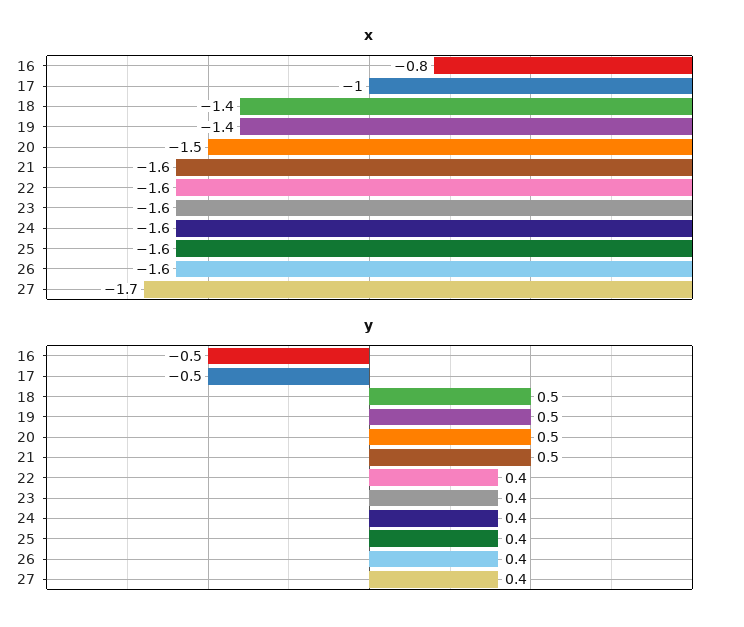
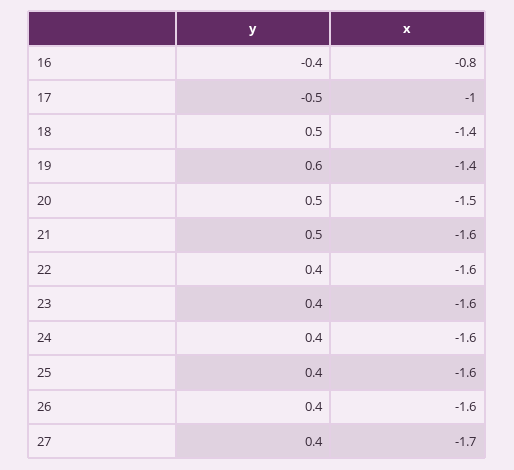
y, 16: -0.5 -> -0.4
y, 19: 0.5 -> 0.6

